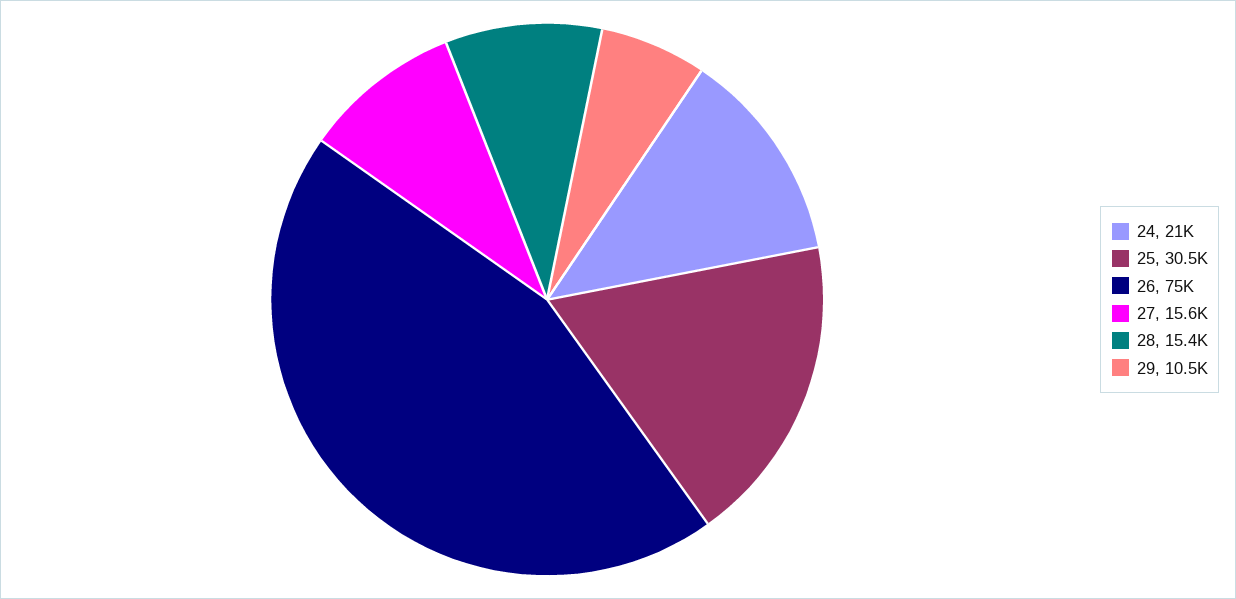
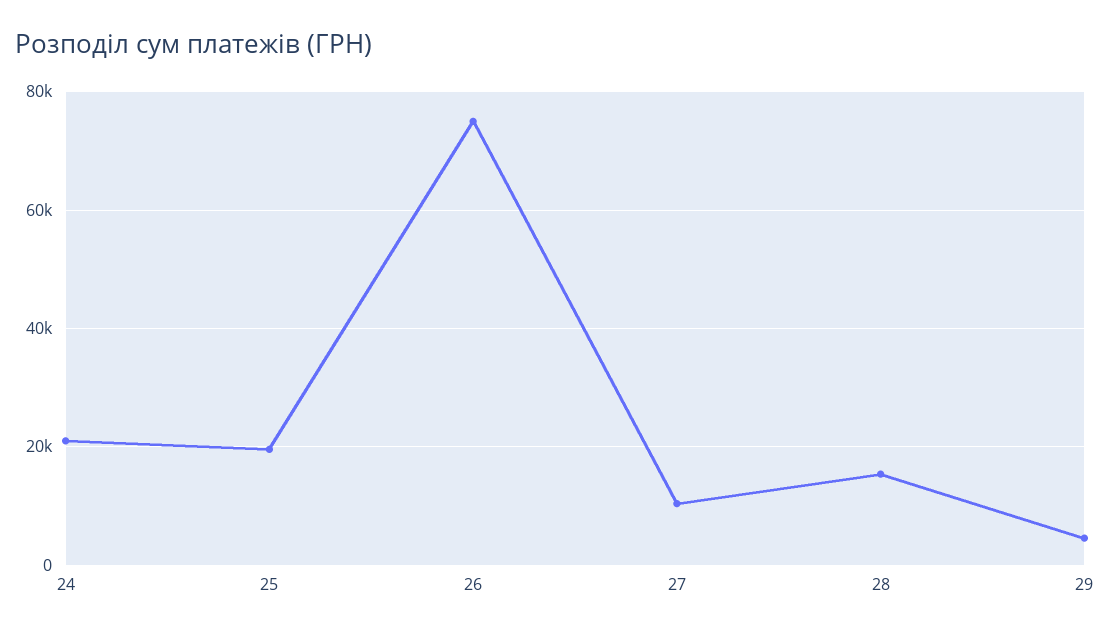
25: 30500 -> 20000
27: 15600 -> 10000
29: 10500 -> 4000

